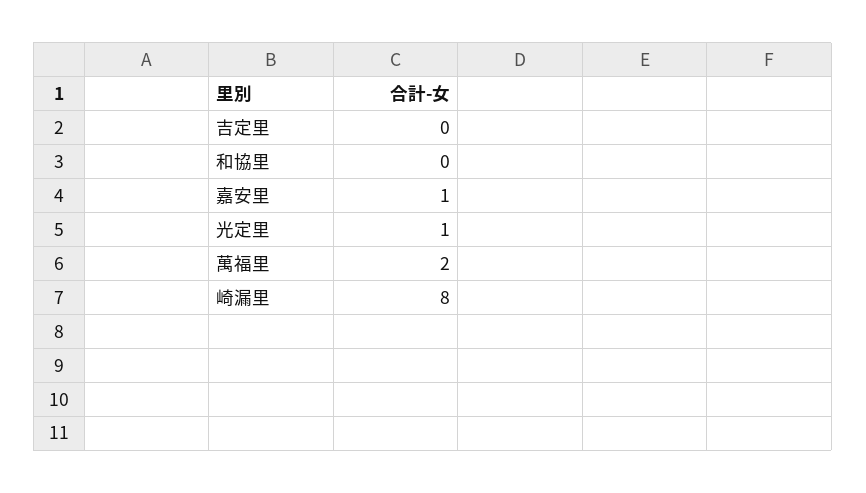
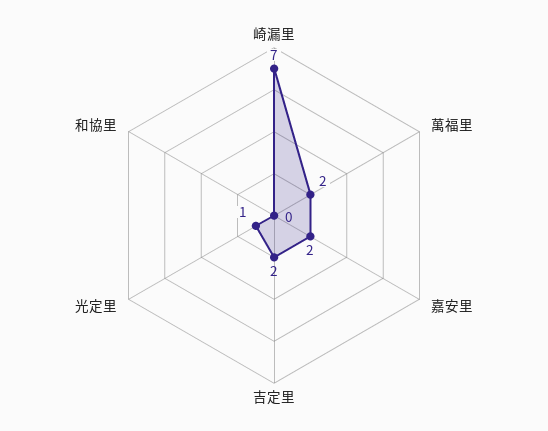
吉定里: 0 -> 2
嘉安里: 1 -> 2
崎漏里: 8 -> 7

